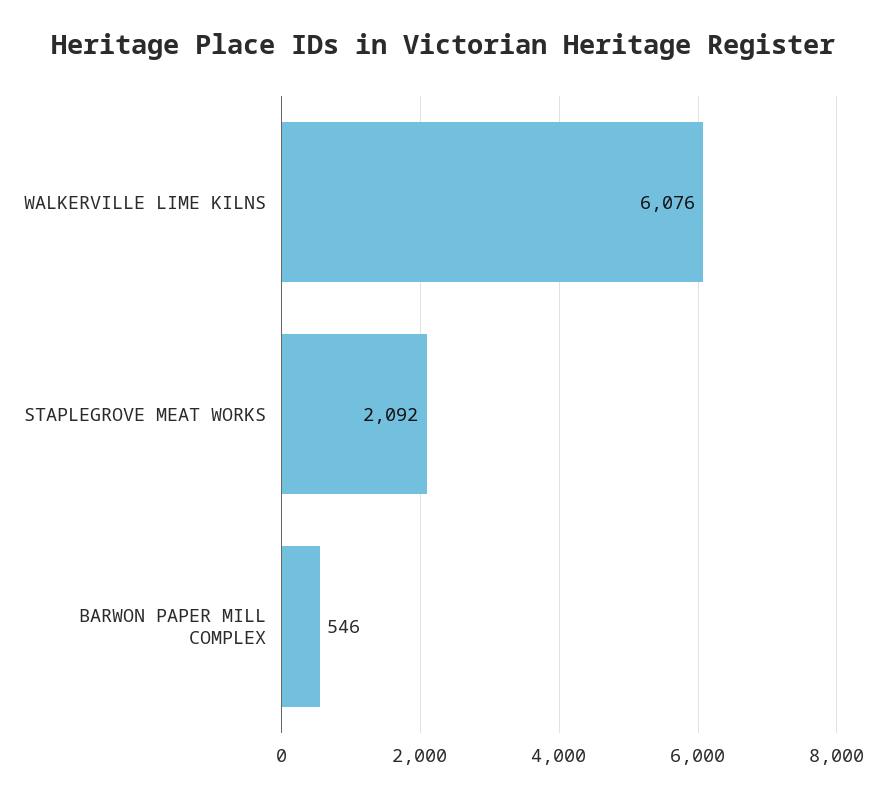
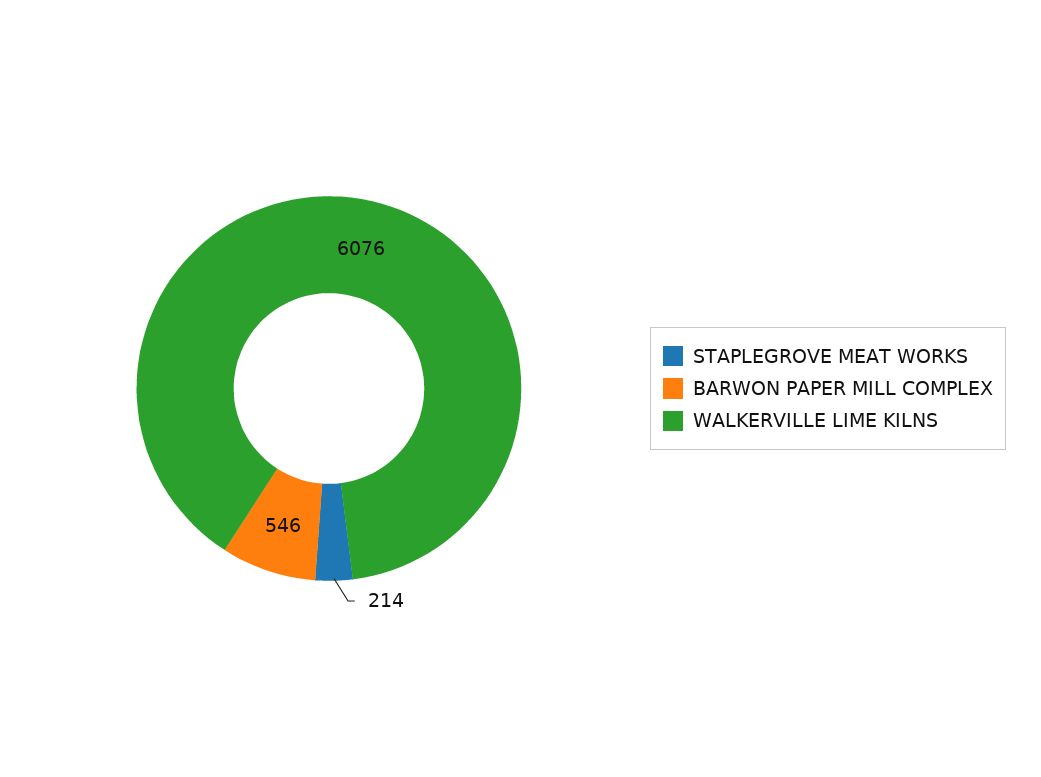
STAPLEGROVE MEAT WORKS: 2092 -> 214

